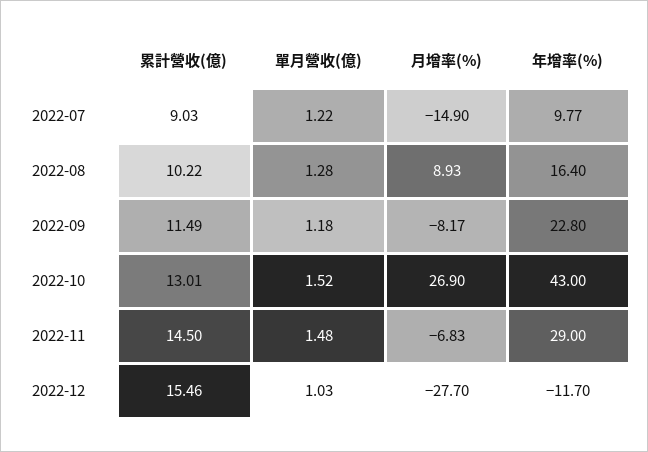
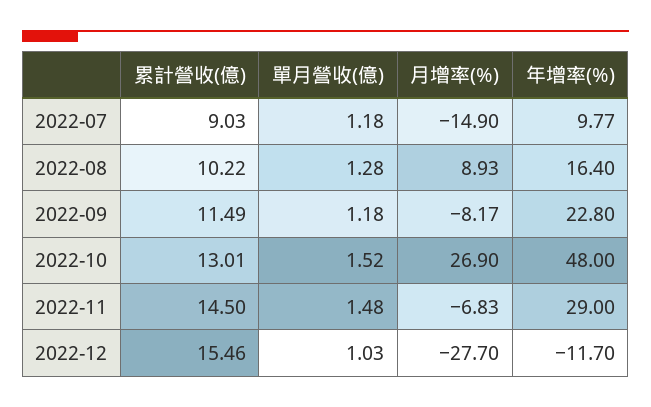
單月營收(億), 2022-07: 1.22 -> 1.18
年增率(%), 2022-10: 43 -> 48

